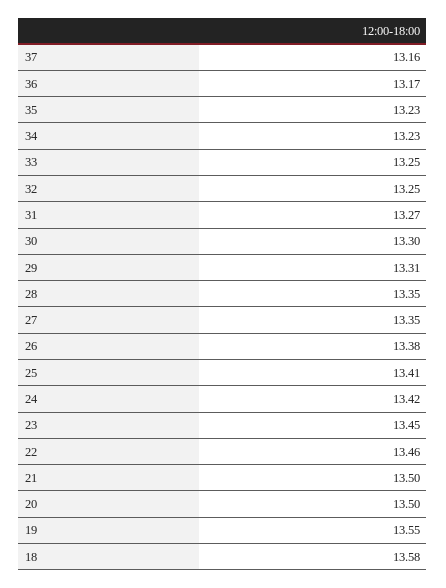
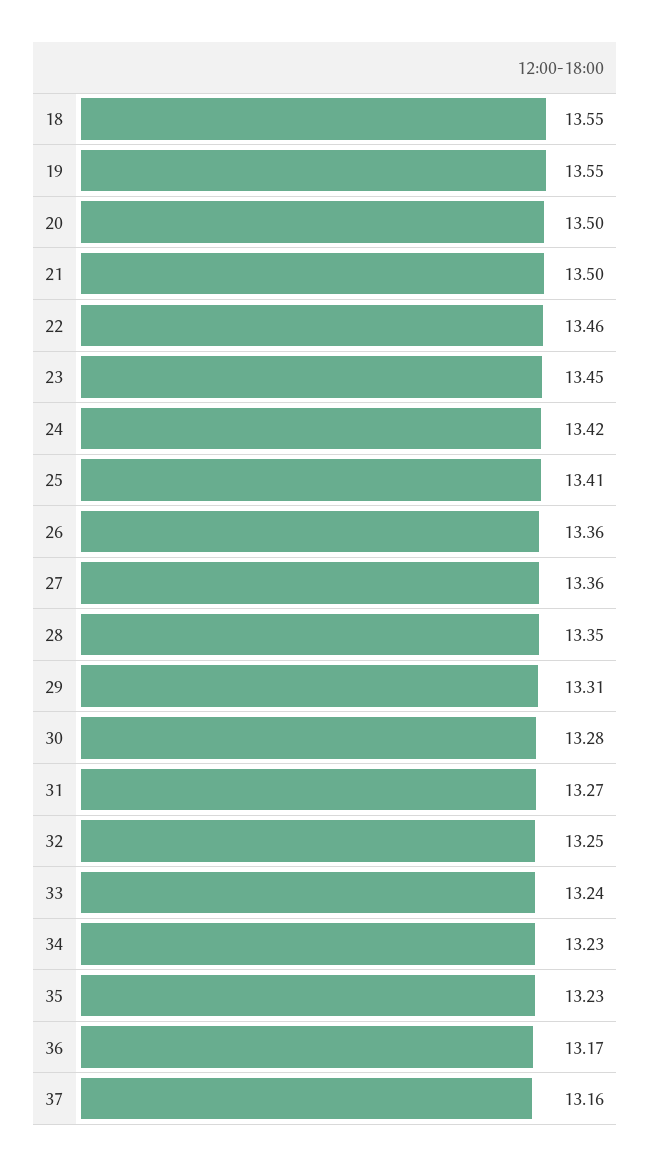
33: 13.25 -> 13.24
30: 13.3 -> 13.28
27: 13.35 -> 13.36
26: 13.38 -> 13.36
18: 13.58 -> 13.55

